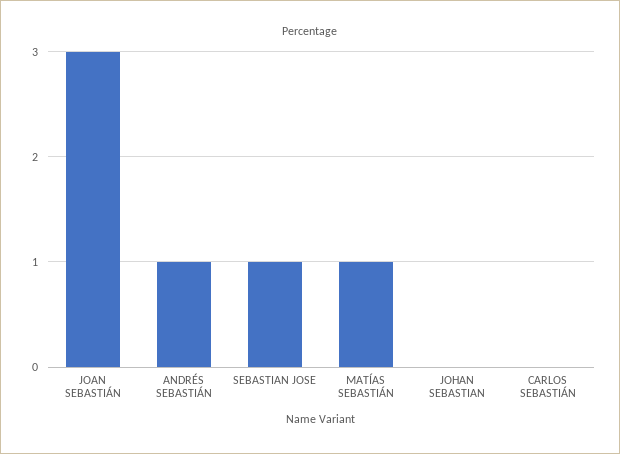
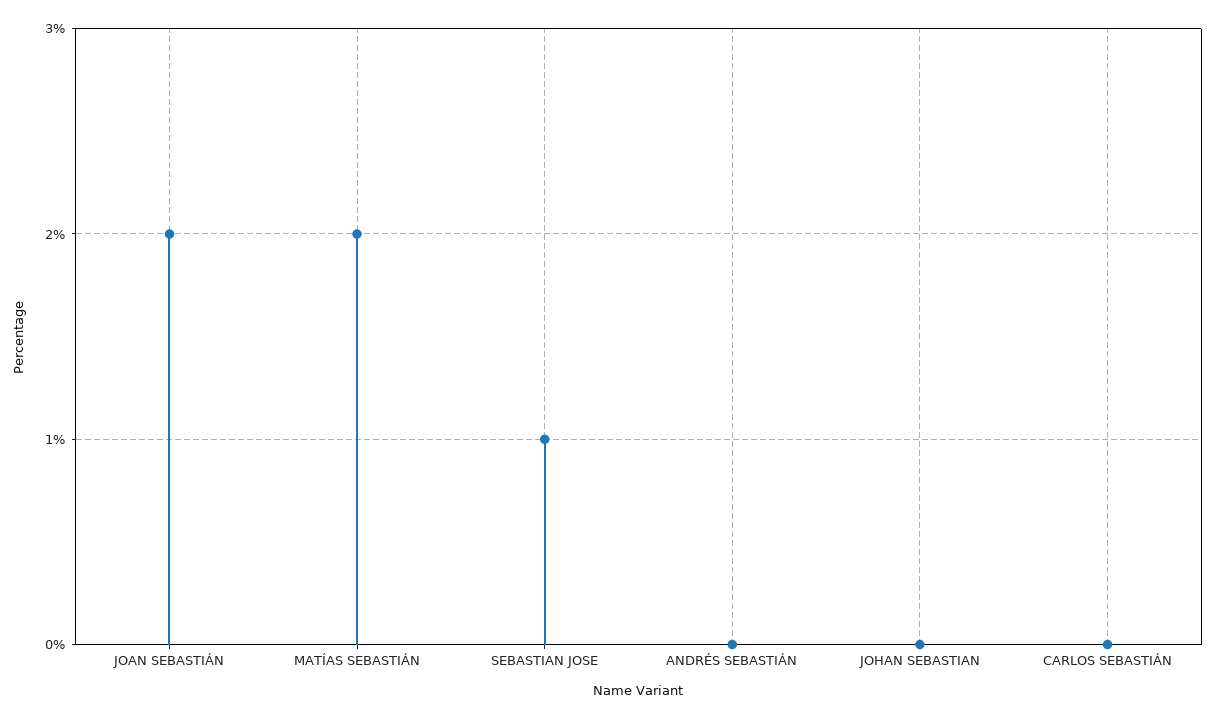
JOAN SEBASTIÁN: 3 -> 2
ANDRÉS SEBASTIÁN: 1 -> 0
MATÍAS SEBASTIÁN: 1 -> 2

